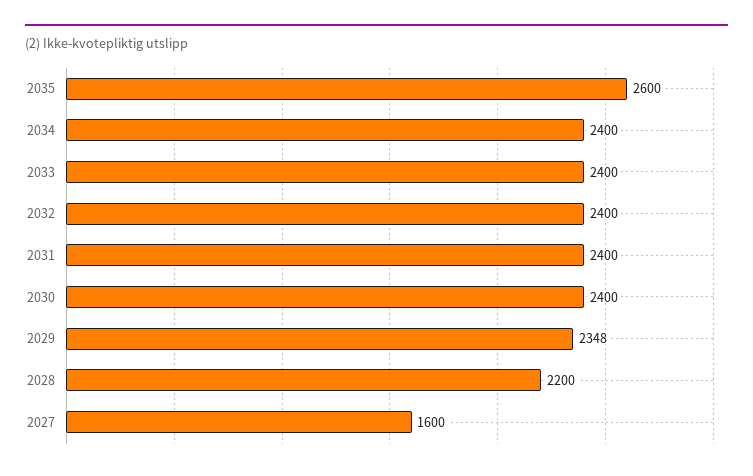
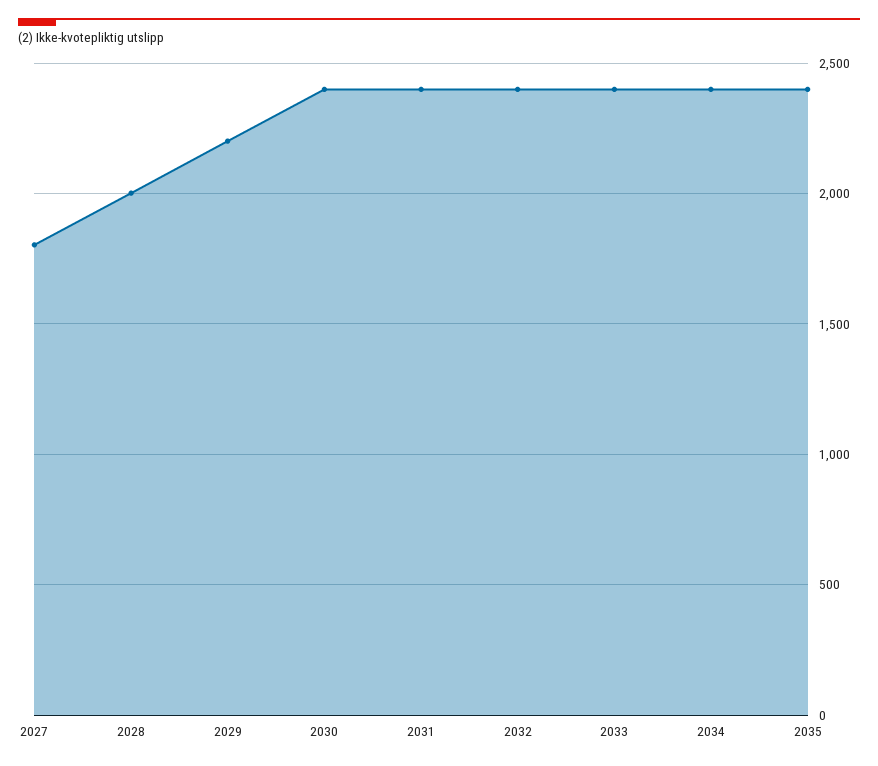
2035: 2600 -> 2400
2029: 2348 -> 2200
2028: 2200 -> 2000
2027: 1600 -> 1800

